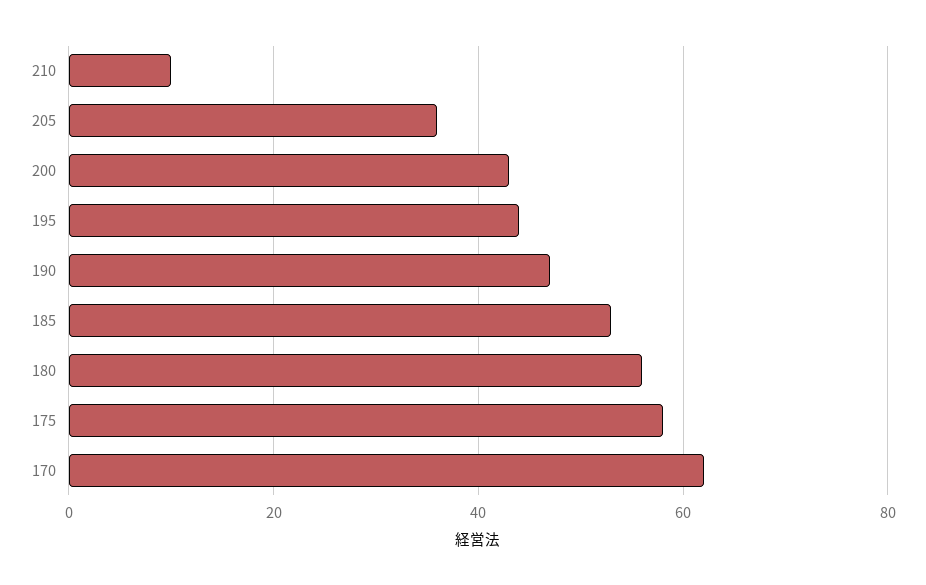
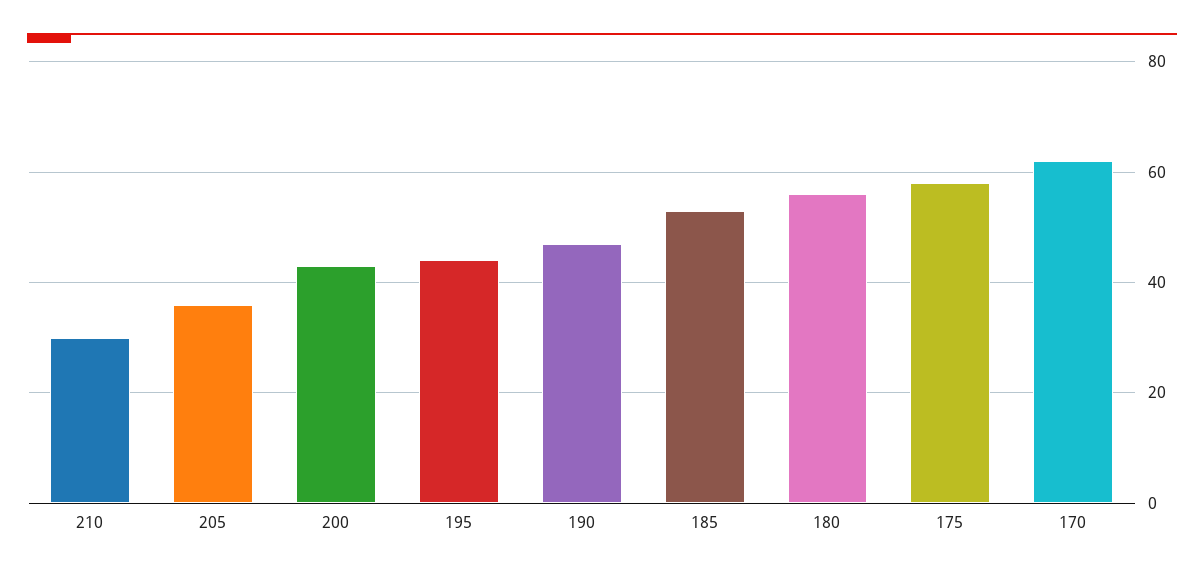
210: 10 -> 30

